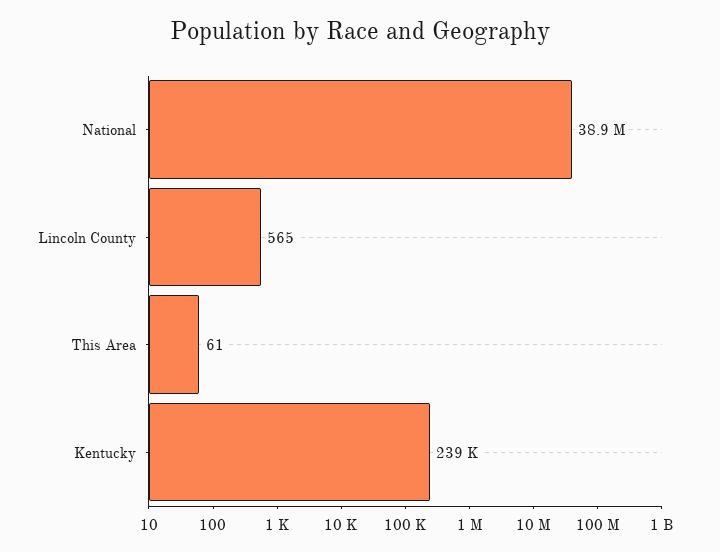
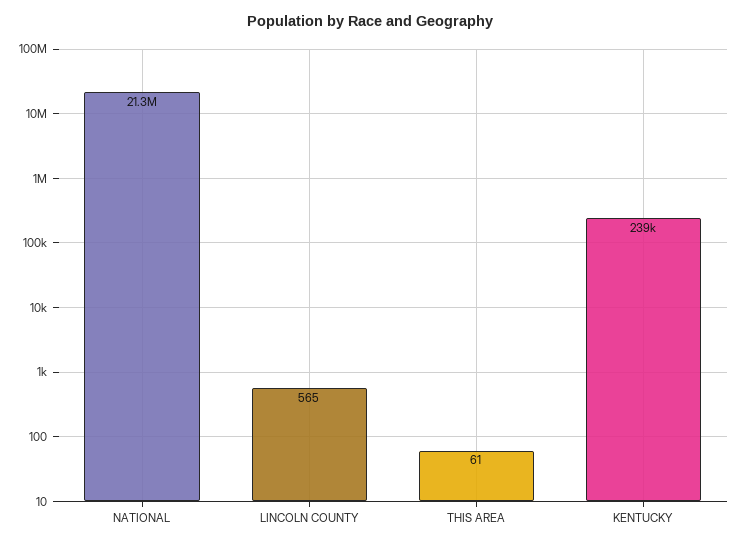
National: 38900000 -> 21300000

